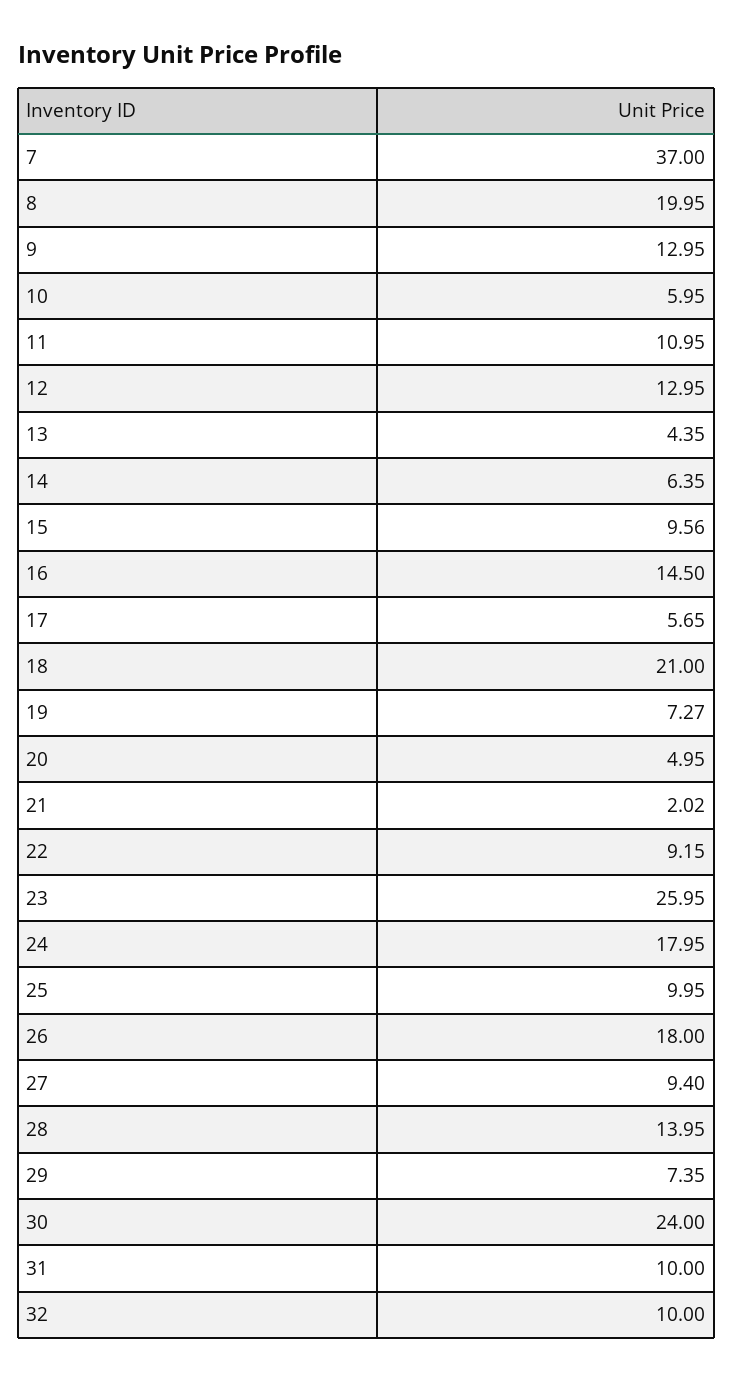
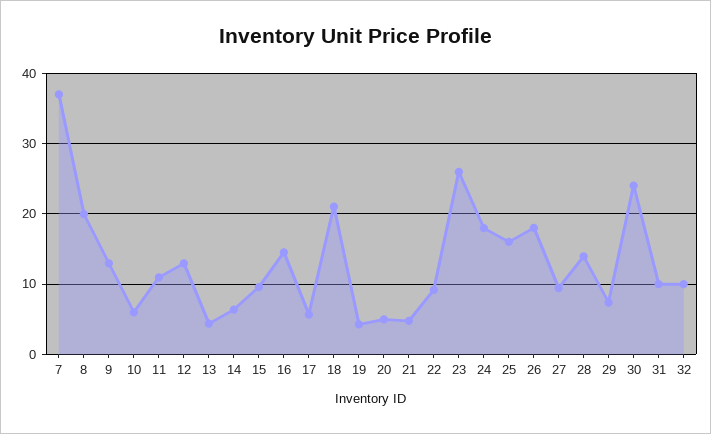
19: 7.27 -> 4
21: 2.02 -> 5
25: 9.95 -> 16

